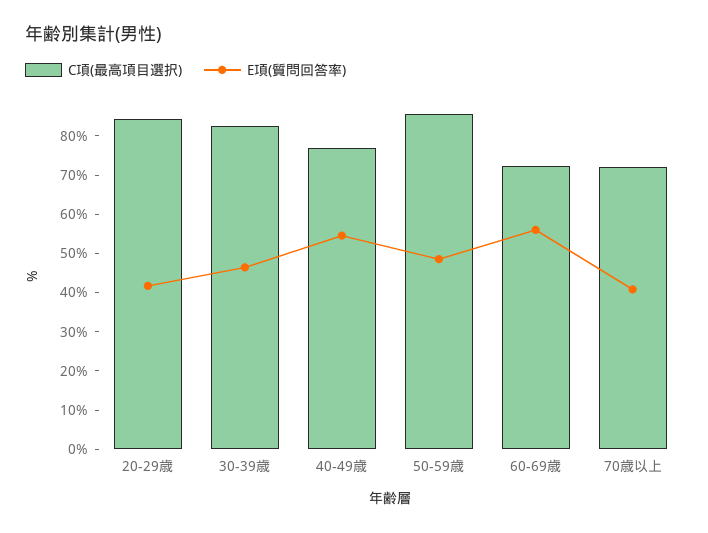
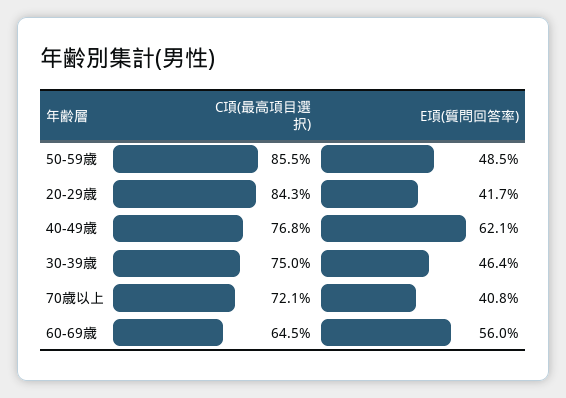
C項(最高項目選択), 30-39歳: 82.5 -> 75
E項(質問回答率), 40-49歳: 55 -> 62.1
C項(最高項目選択), 60-69歳: 72.5 -> 64.5

